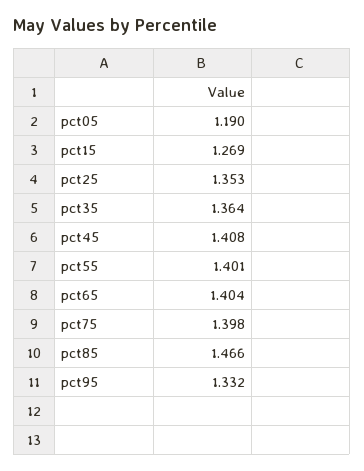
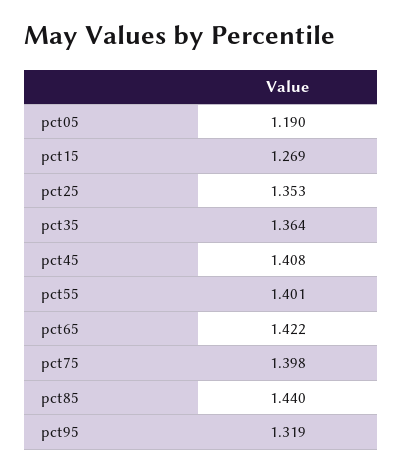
pct65: 1.404 -> 1.422
pct85: 1.466 -> 1.44
pct95: 1.332 -> 1.319

